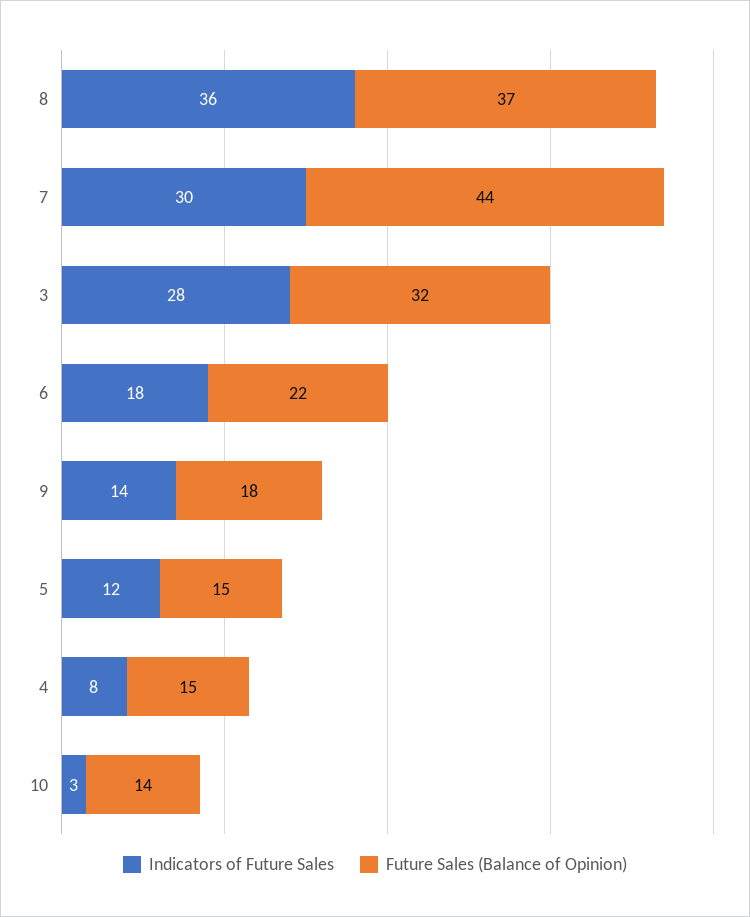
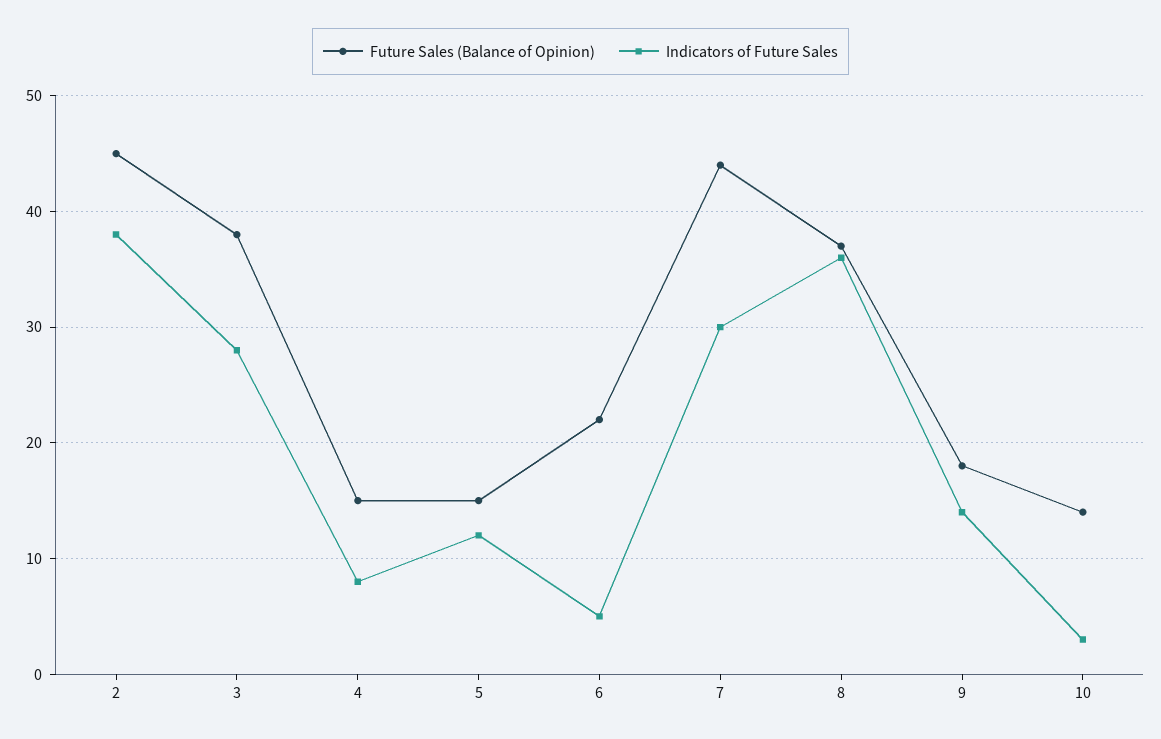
Future Sales (Balance of Opinion), 3: 32 -> 38
Indicators of Future Sales, 6: 18 -> 5
Future Sales (Balance of Opinion), 2: none -> 45
Indicators of Future Sales, 2: none -> 38

